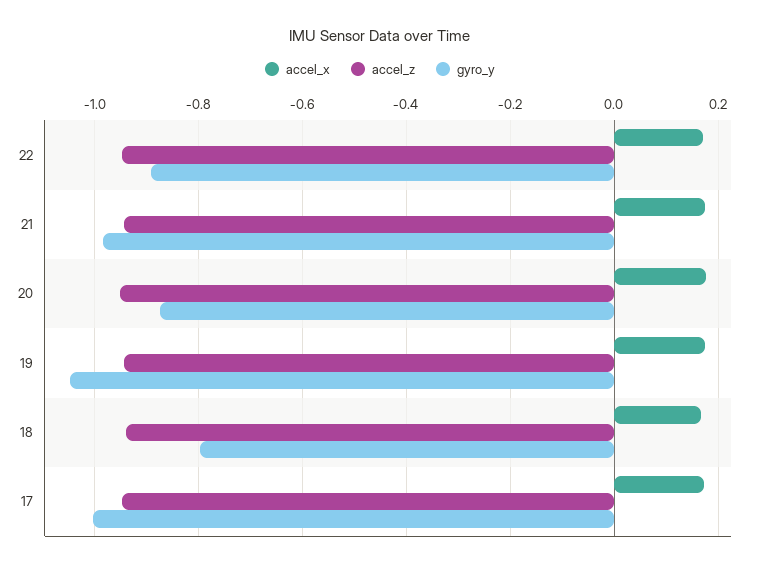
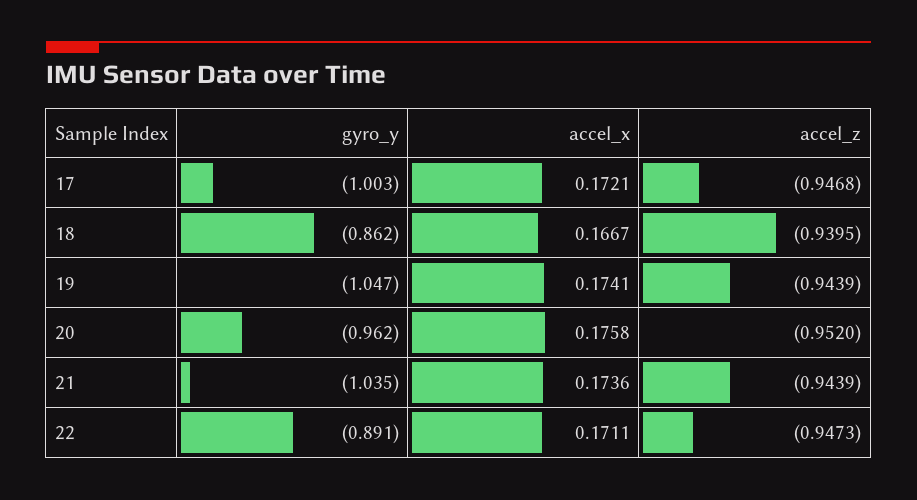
gyro_y, 21: -0.98 -> -1.035
gyro_y, 20: -0.88 -> -0.962
gyro_y, 18: -0.8 -> -0.862

